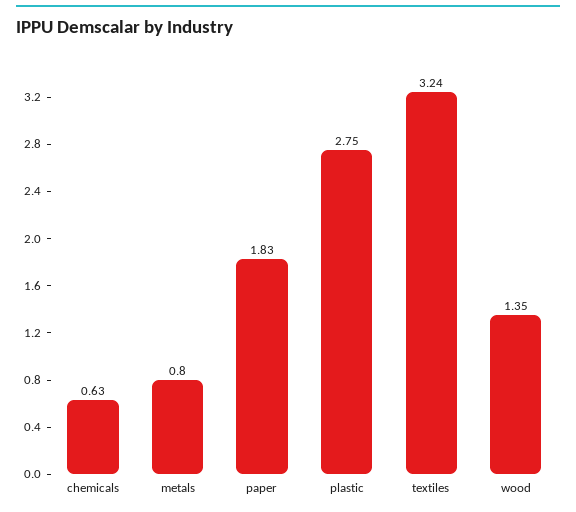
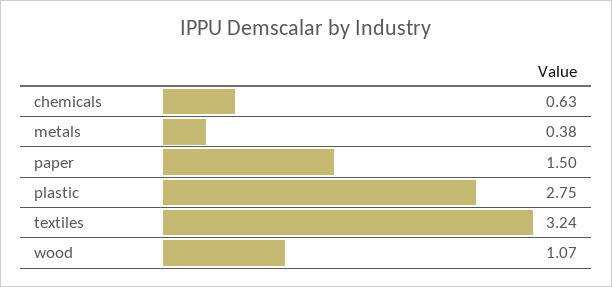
metals: 0.8 -> 0.38
paper: 1.83 -> 1.5
wood: 1.35 -> 1.07

